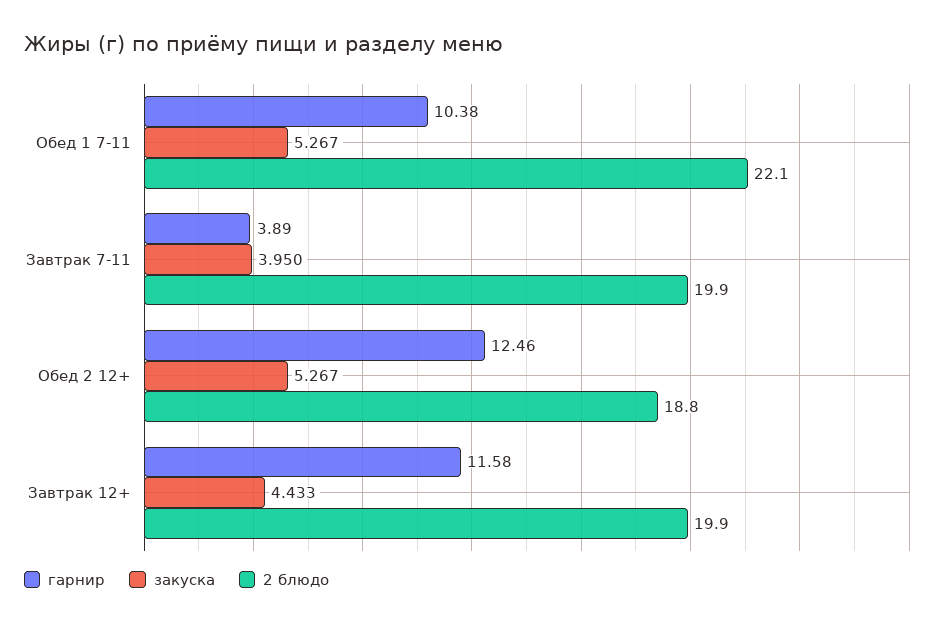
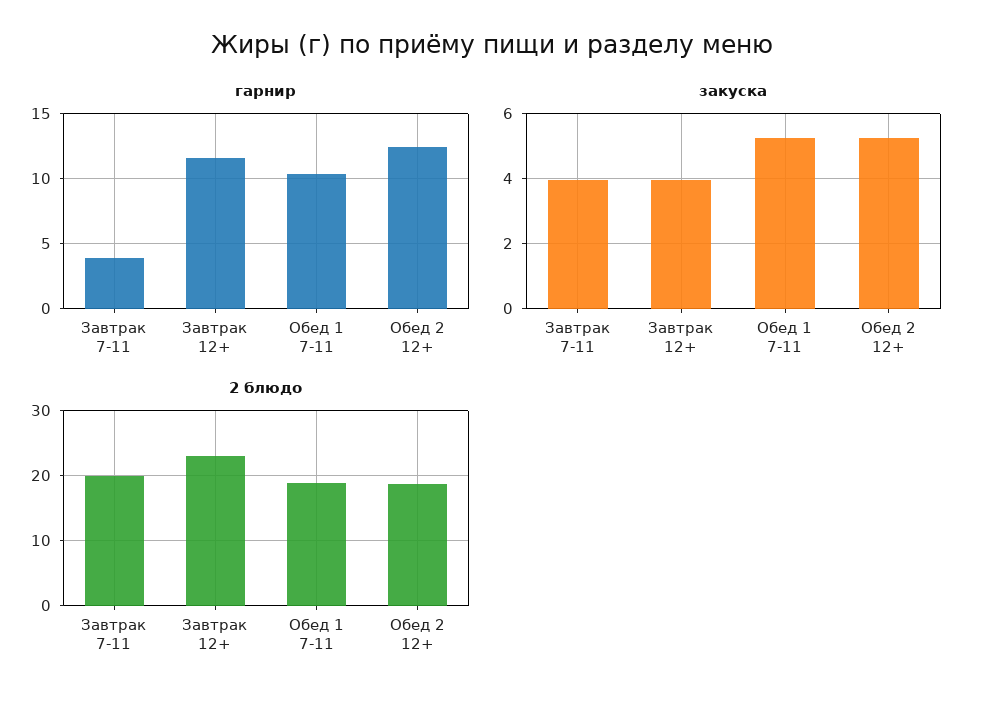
2 блюдо, Обед 1 7-11: 22.1 -> 19
закуска, Завтрак 12+: 4.433 -> 4
2 блюдо, Завтрак 12+: 19.9 -> 23

